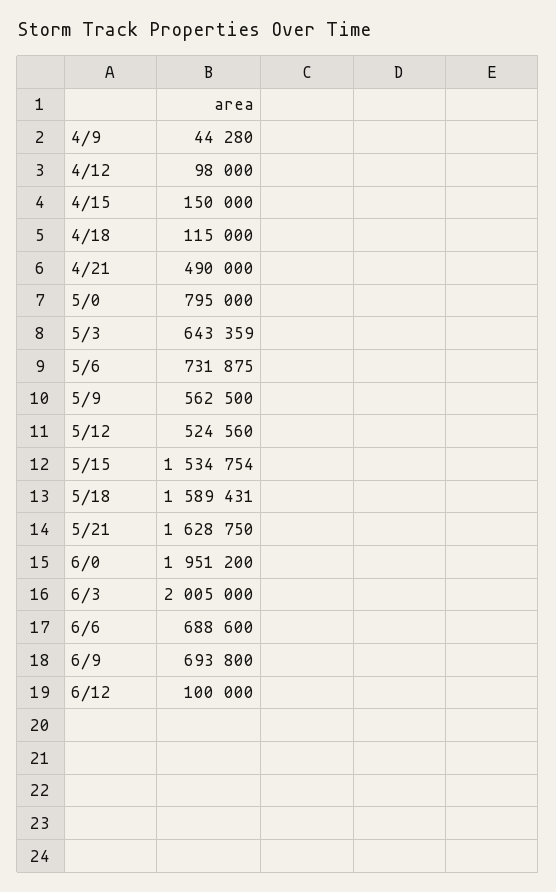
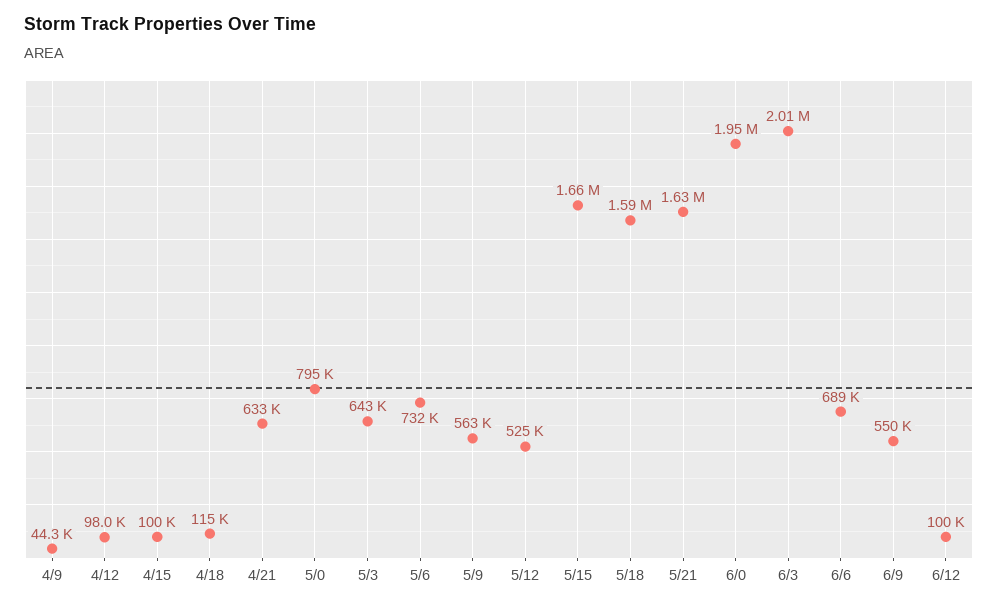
4/15: 150000 -> 100000
4/21: 490000 -> 633000
5/15: 1534754 -> 1660000
6/9: 693800 -> 550000

